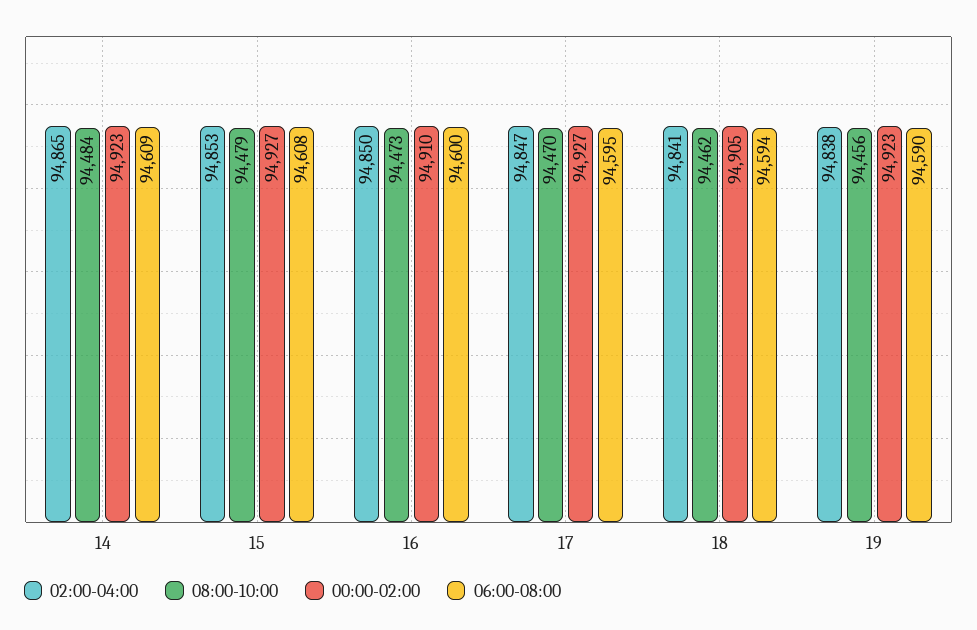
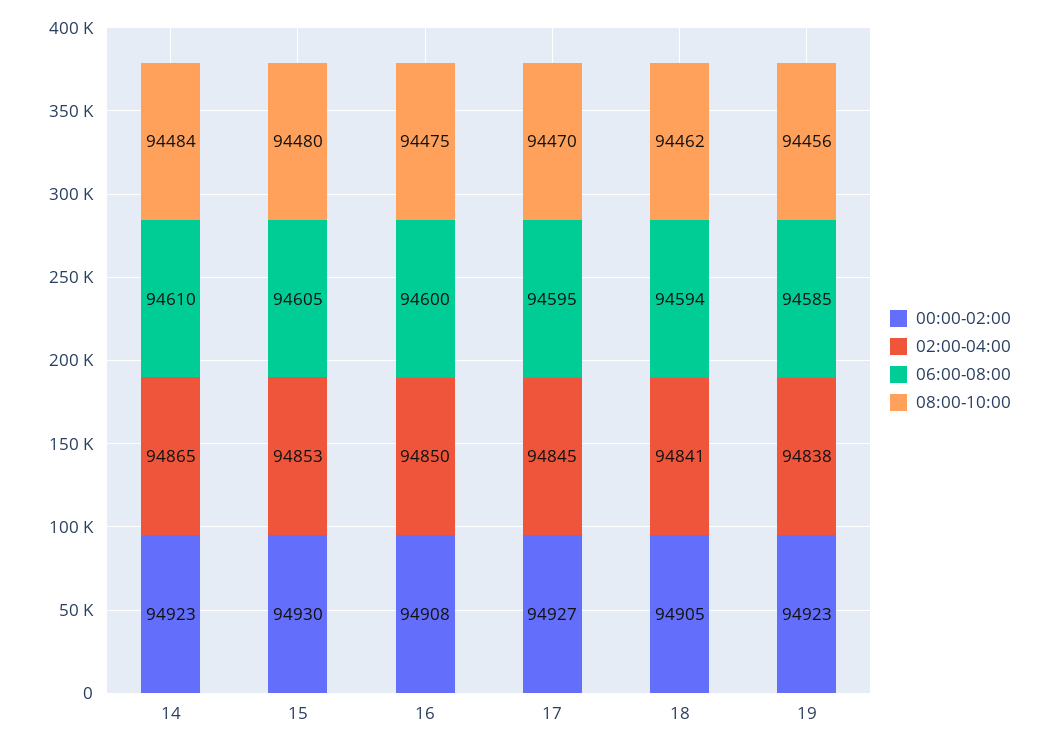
06:00-08:00, 14: 94609 -> 94610
08:00-10:00, 15: 94479 -> 94480
00:00-02:00, 15: 94927 -> 94930
06:00-08:00, 15: 94608 -> 94605
08:00-10:00, 16: 94473 -> 94475
00:00-02:00, 16: 94910 -> 94908
02:00-04:00, 17: 94847 -> 94845
06:00-08:00, 19: 94590 -> 94585

